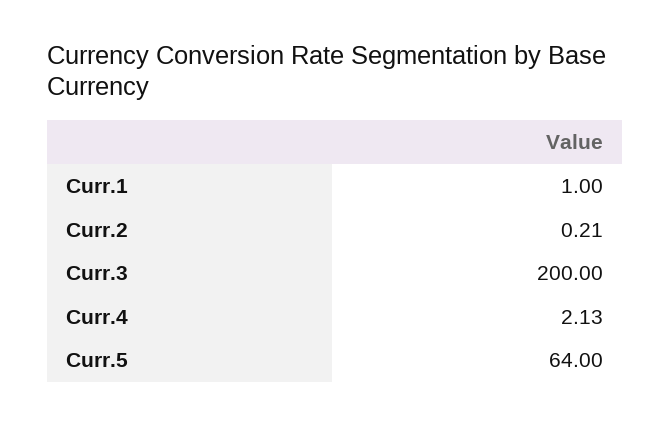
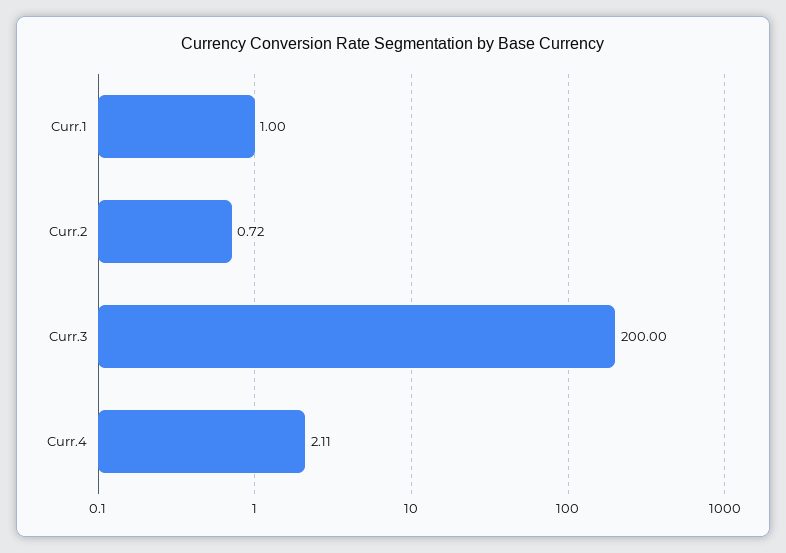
Curr.2: 0.21 -> 0.72
Curr.4: 2.13 -> 2.11
Curr.5: 64 -> none

